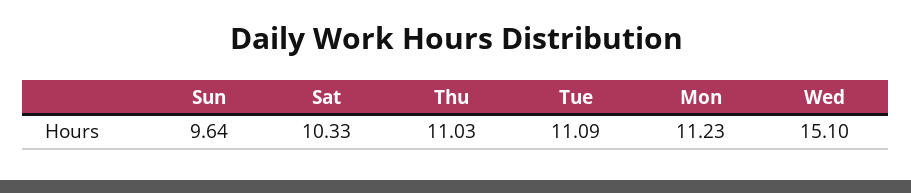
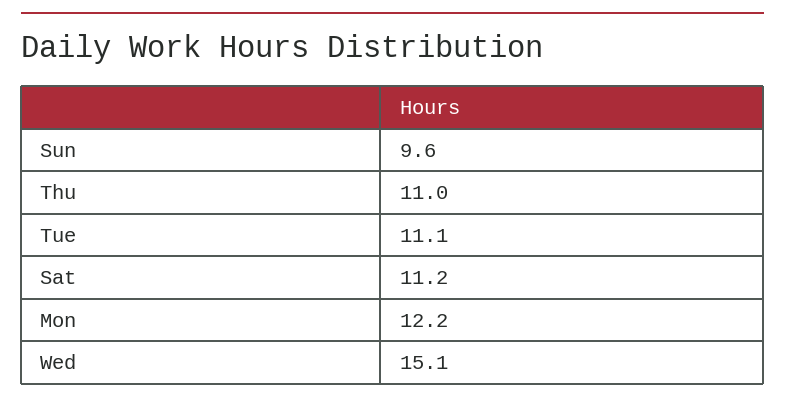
Sat: 10.33 -> 11.2
Mon: 11.23 -> 12.2

